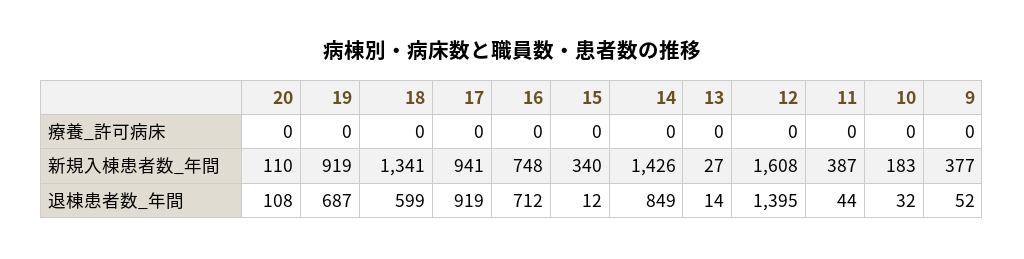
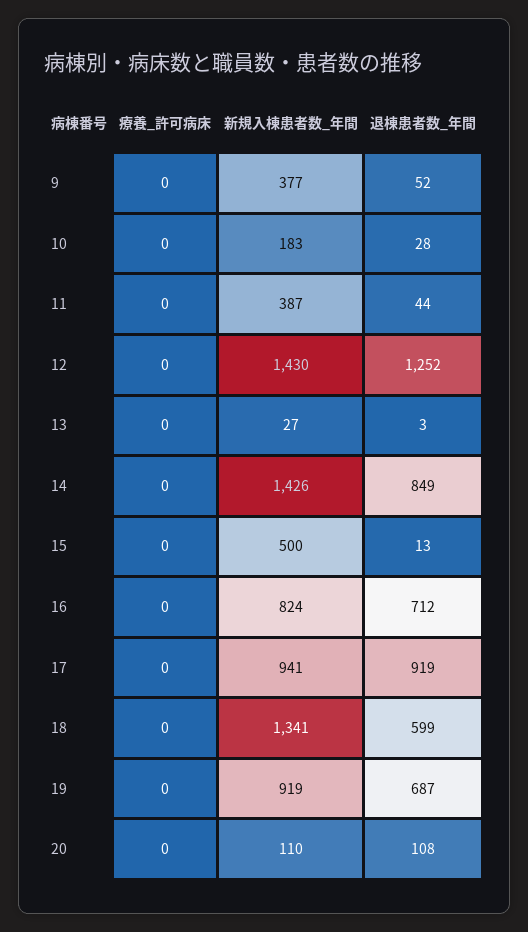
16, 新規入棟患者数_年間: 748 -> 824
15, 新規入棟患者数_年間: 340 -> 500
12, 新規入棟患者数_年間: 1608 -> 1430
15, 退棟患者数_年間: 12 -> 13
13, 退棟患者数_年間: 14 -> 3
12, 退棟患者数_年間: 1395 -> 1252
10, 退棟患者数_年間: 32 -> 28

